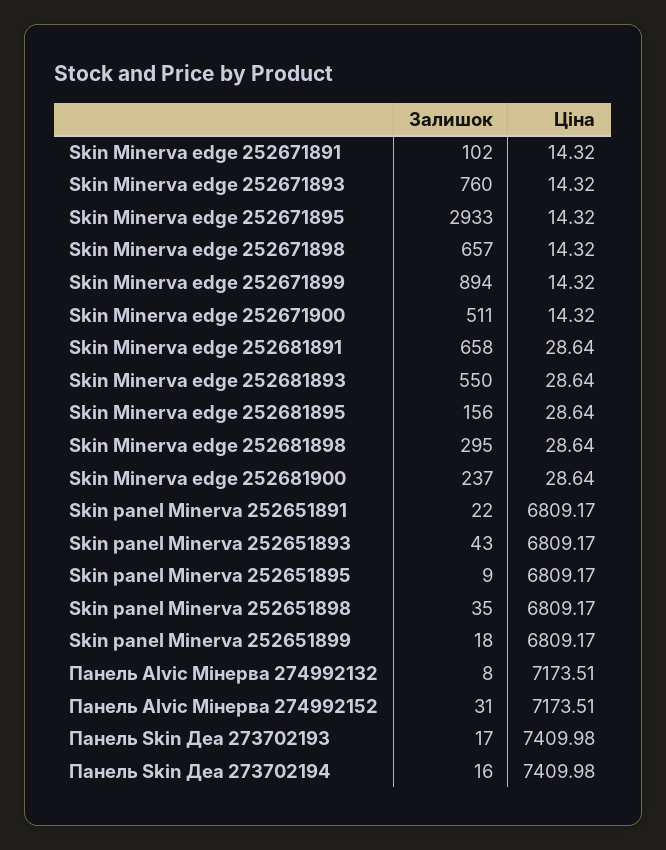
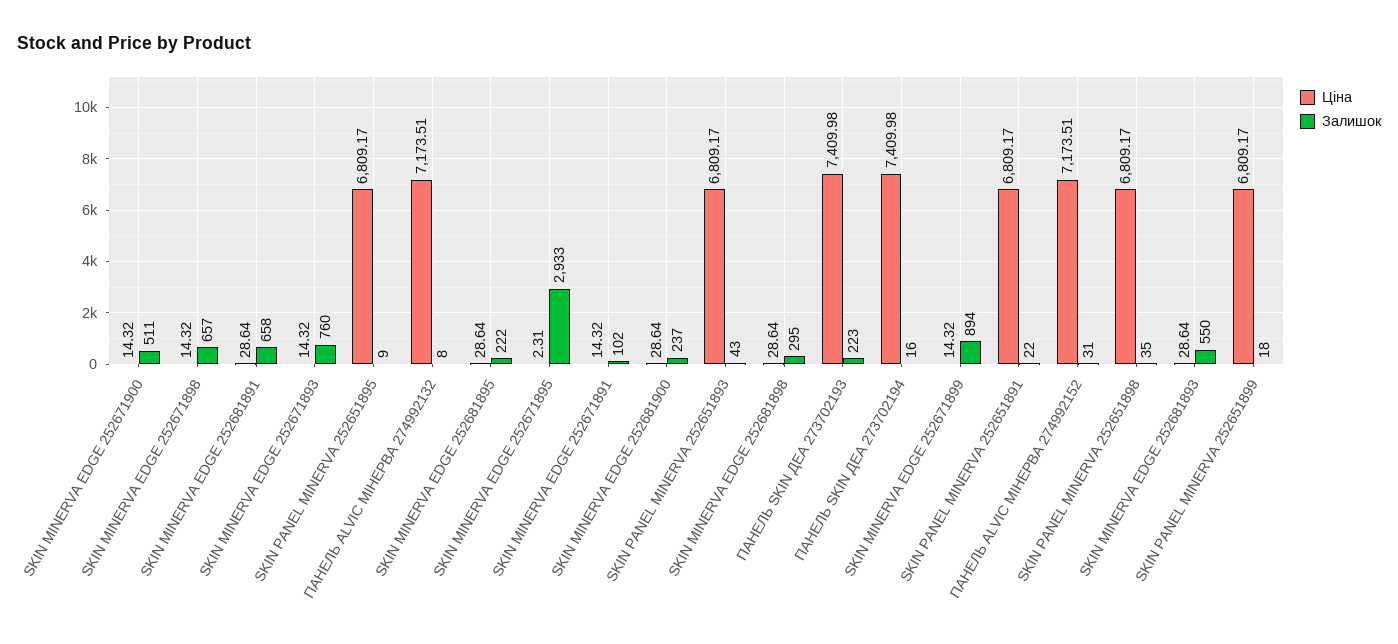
Ціна, Skin Minerva edge 252671895: 14.32 -> 2.31
Залишок, Skin Minerva edge 252681895: 156 -> 222
Залишок, Панель Skin Деа 273702193: 17 -> 223

